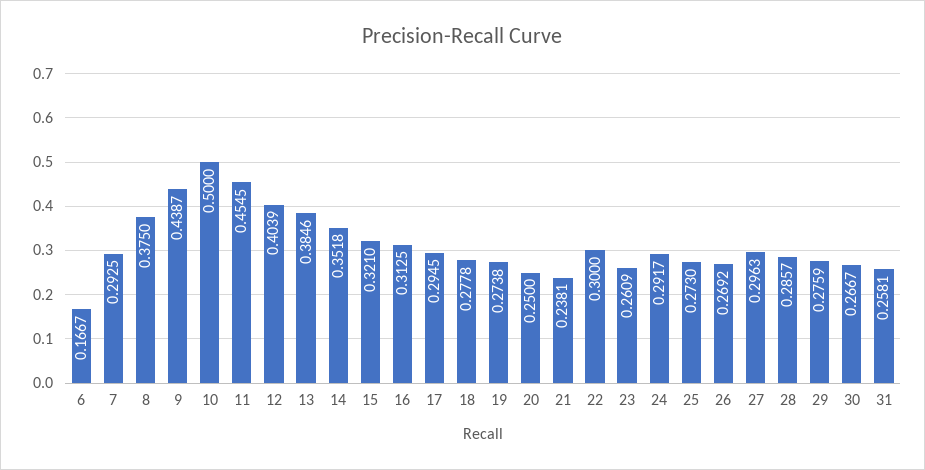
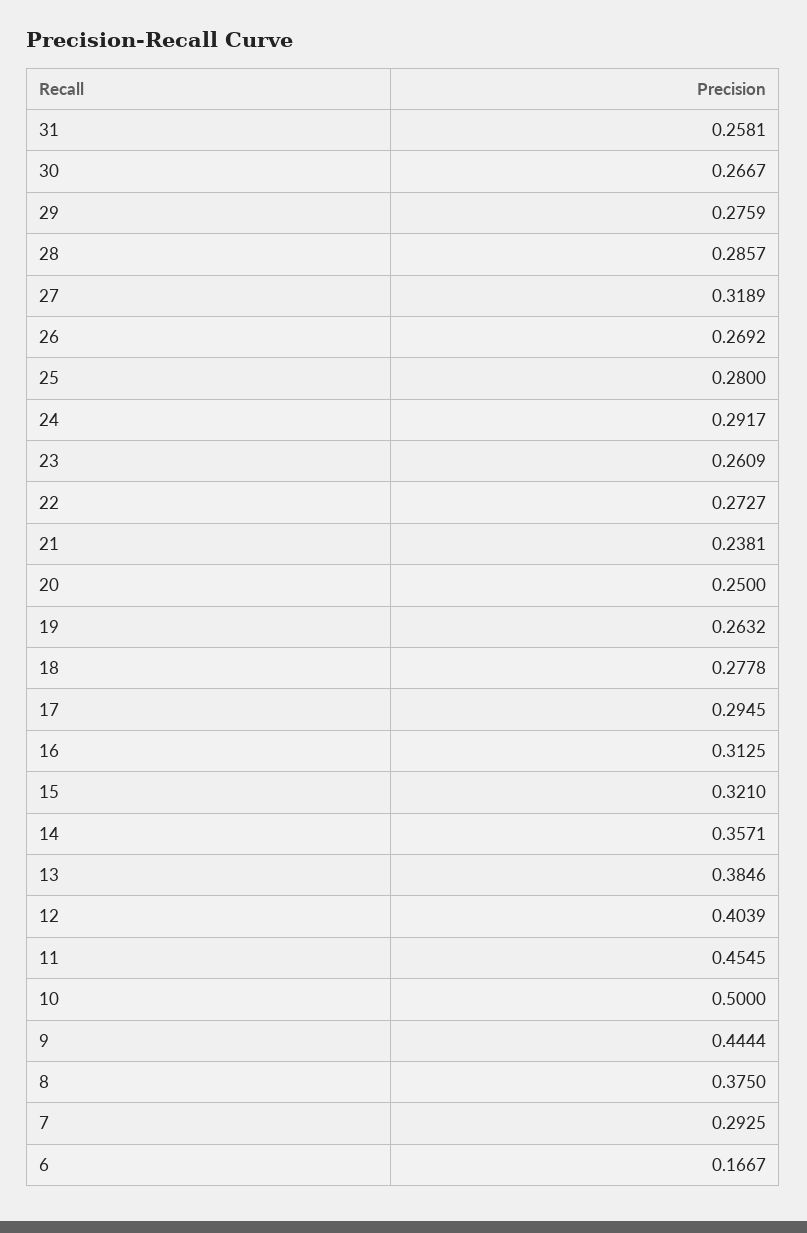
9: 0.4387 -> 0.4444
14: 0.3518 -> 0.3571
19: 0.2738 -> 0.2632
22: 0.3 -> 0.2727
25: 0.273 -> 0.28
27: 0.2963 -> 0.3189

